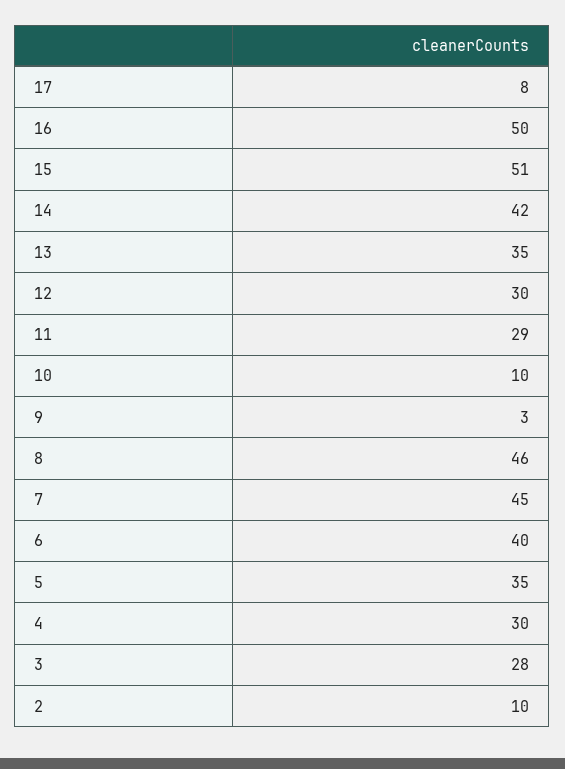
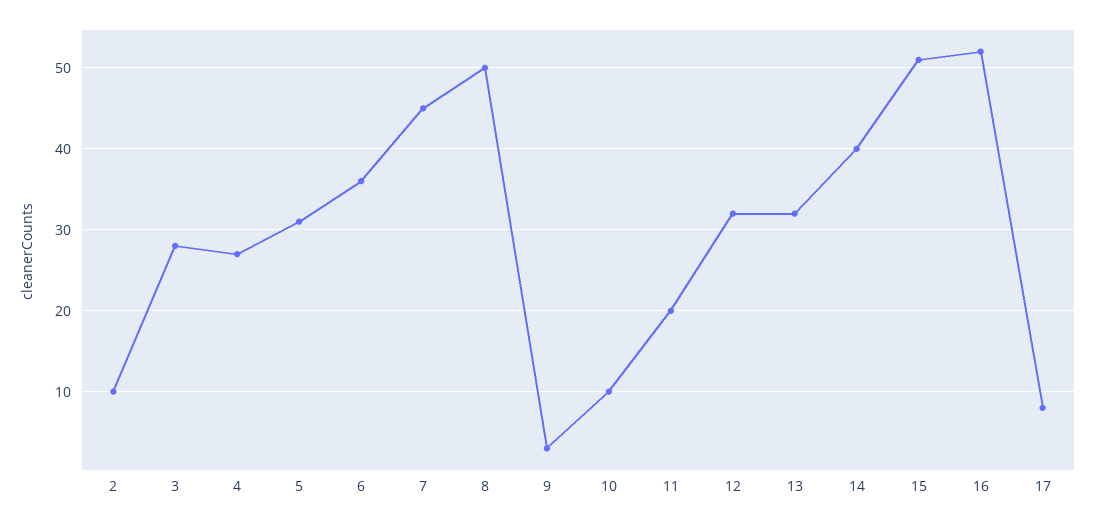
16: 50 -> 52
14: 42 -> 40
13: 35 -> 32
12: 30 -> 32
11: 29 -> 20
8: 46 -> 50
6: 40 -> 36
5: 35 -> 31
4: 30 -> 27

